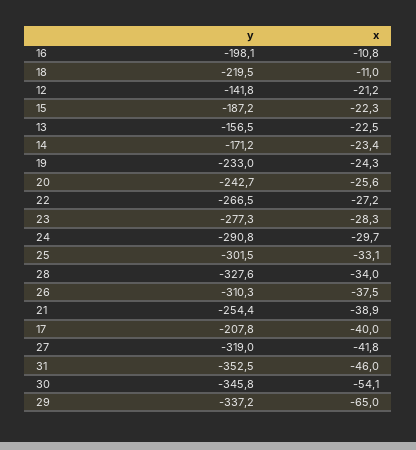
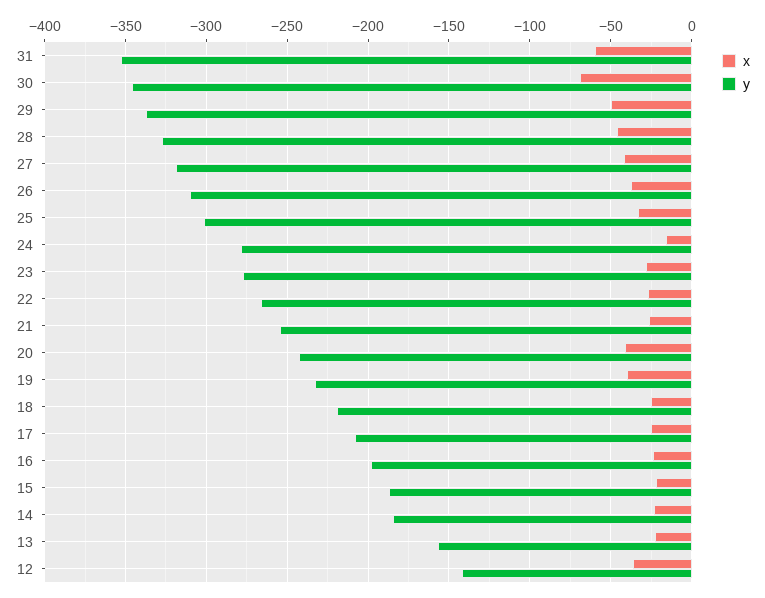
x, 16: -10.8 -> -25
x, 18: -11 -> -25
x, 12: -21.2 -> -35
y, 14: -171.2 -> -185
x, 19: -24.3 -> -40
x, 20: -25.6 -> -40
y, 24: -290.8 -> -280
x, 24: -29.7 -> -15
x, 28: -34 -> -45
x, 21: -38.9 -> -25
x, 17: -40 -> -25
x, 31: -46 -> -60
x, 30: -54.1 -> -70
x, 29: -65 -> -50

